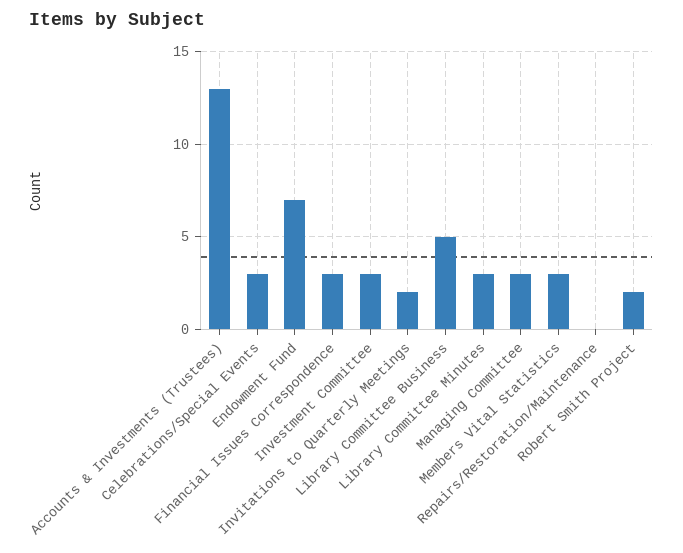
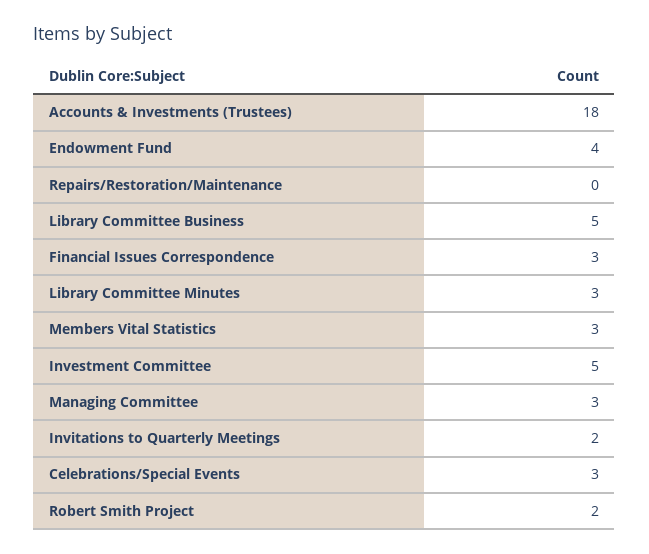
Accounts & Investments (Trustees): 13 -> 18
Endowment Fund: 7 -> 4
Investment Committee: 3 -> 5

